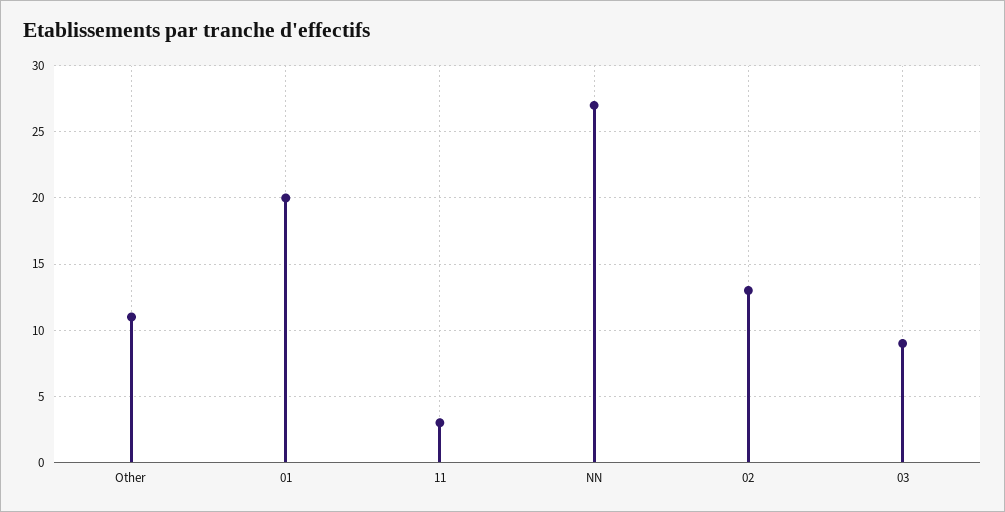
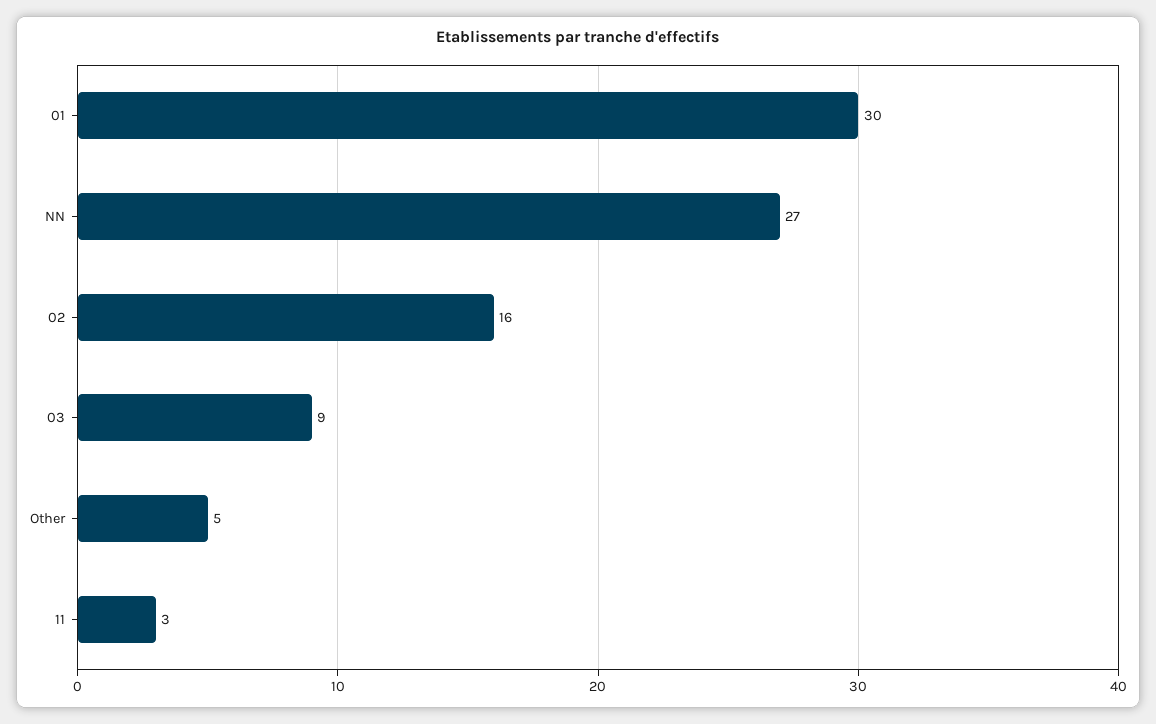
Other: 11 -> 5
01: 20 -> 30
02: 13 -> 16

